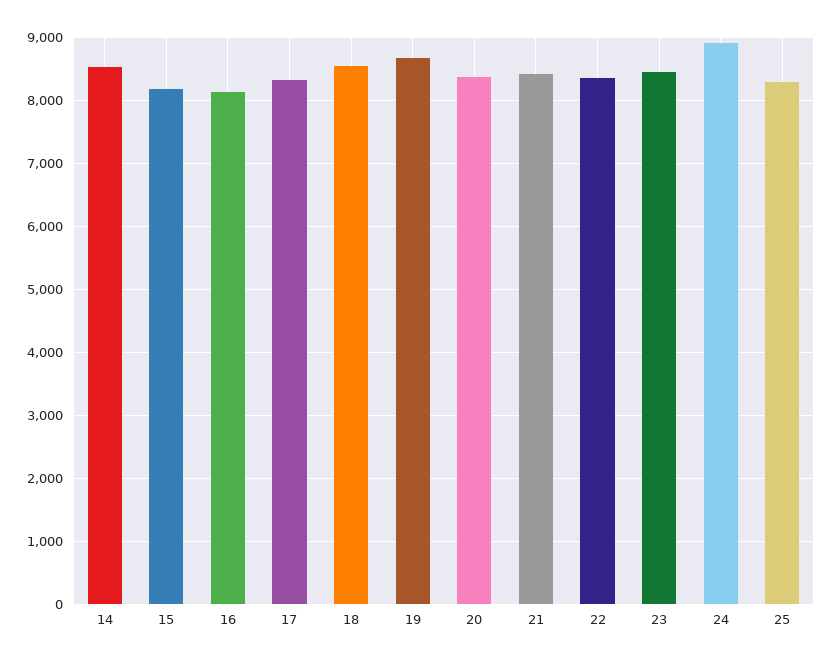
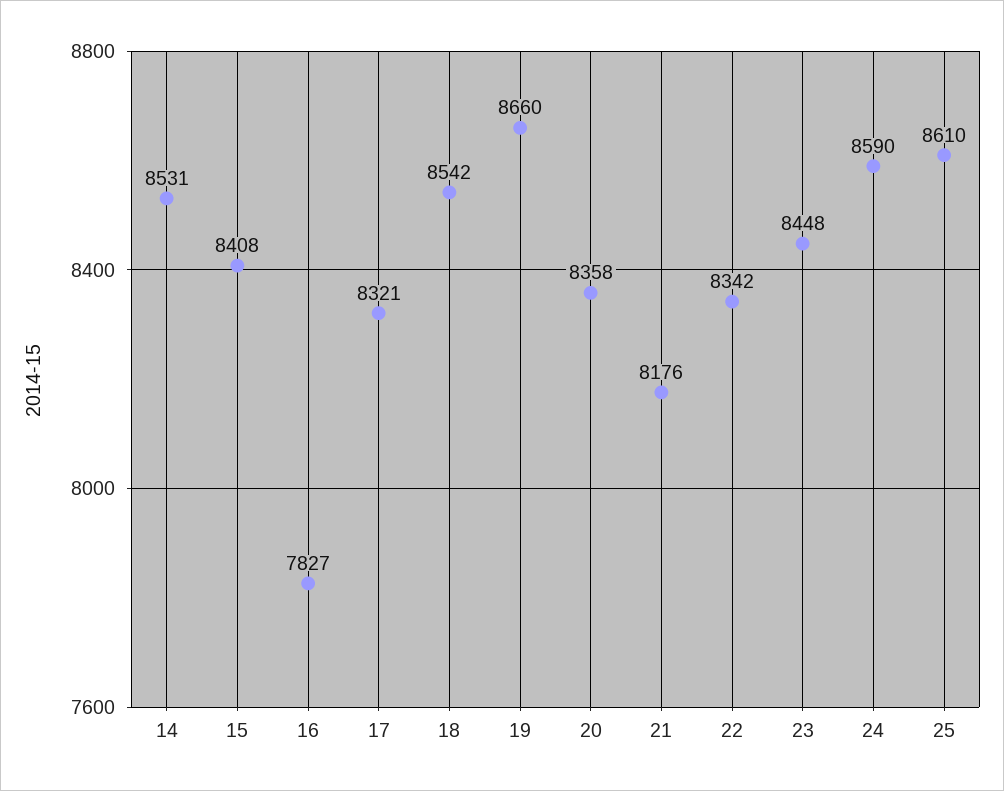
15: 8200 -> 8408
16: 8100 -> 7827
21: 8400 -> 8176
24: 8900 -> 8590
25: 8300 -> 8610

